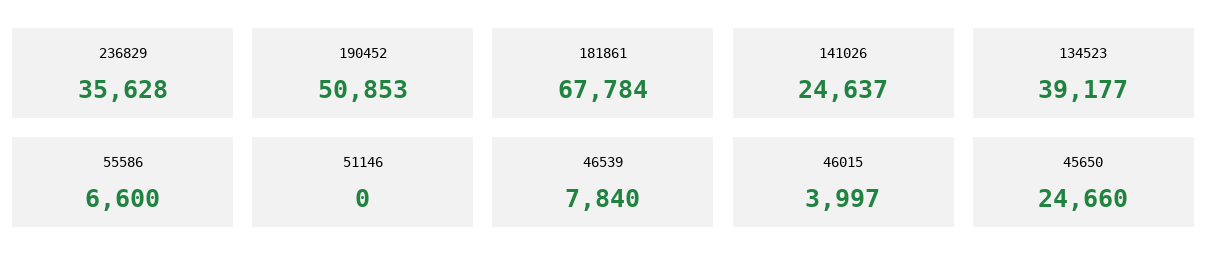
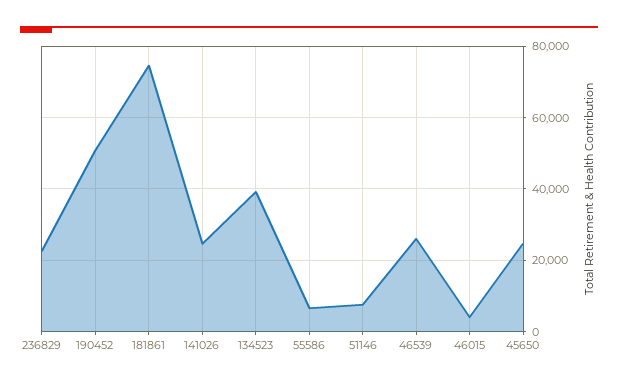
236829: 35628 -> 22000
181861: 67784 -> 74000
51146: 0 -> 8000
46539: 7840 -> 26000

